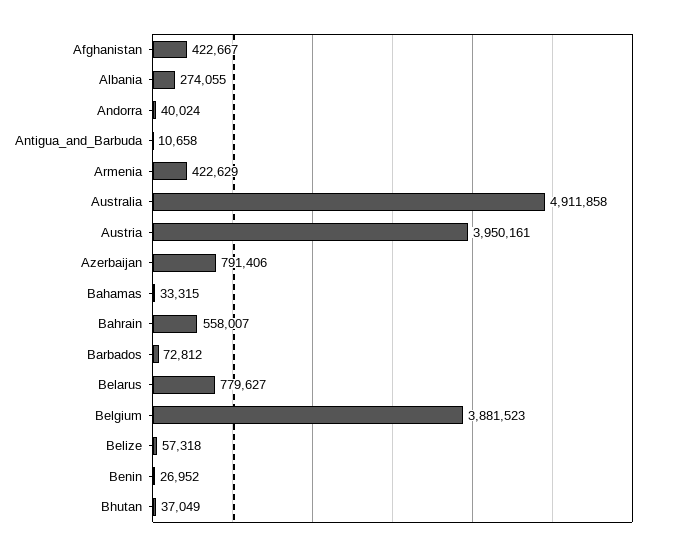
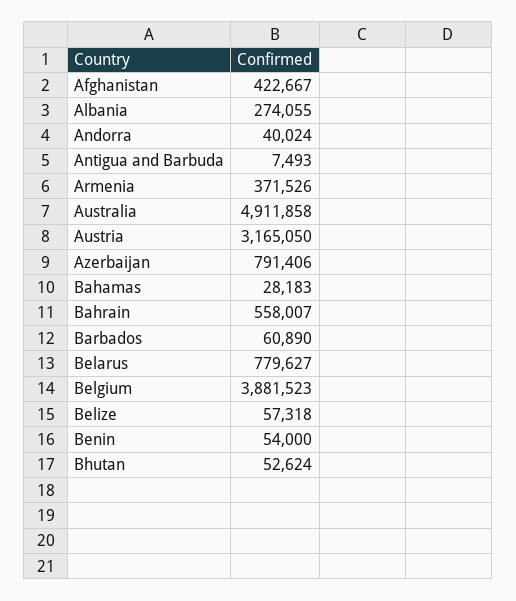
Antigua_and_Barbuda: 10658 -> 7493
Armenia: 422629 -> 371526
Austria: 3950161 -> 3165050
Bahamas: 33315 -> 28183
Barbados: 72812 -> 60890
Benin: 26952 -> 54000
Bhutan: 37049 -> 52624

